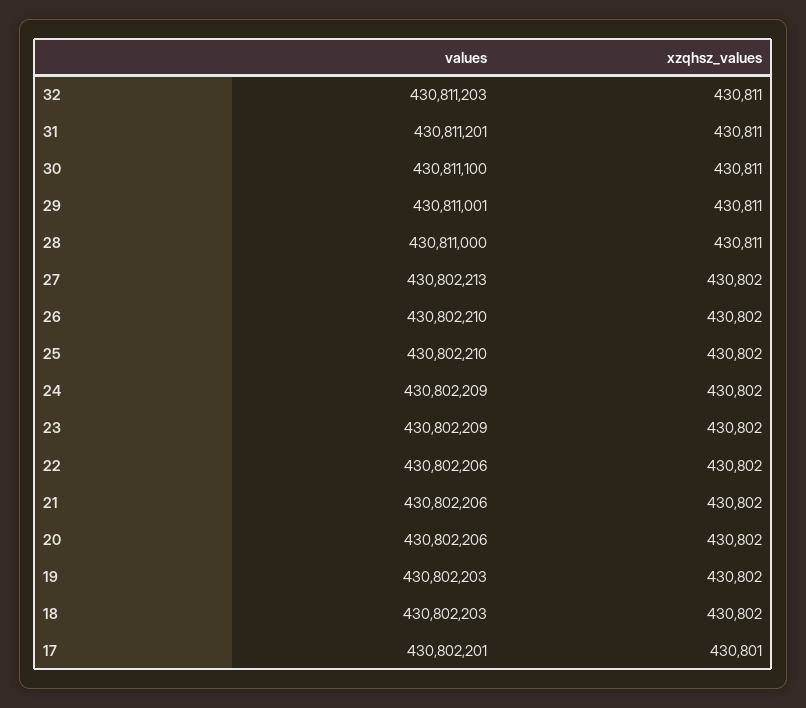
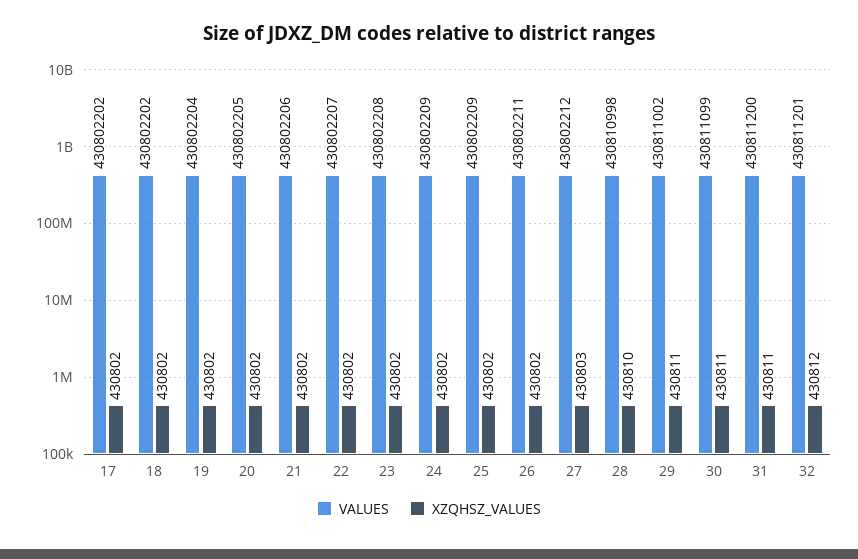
values, 32: 430811203 -> 430811201
xzqhsz_values, 32: 430811 -> 430812
values, 31: 430811201 -> 430811200
values, 30: 430811100 -> 430811099
values, 29: 430811001 -> 430811002
values, 28: 430811000 -> 430810998
xzqhsz_values, 28: 430811 -> 430810
values, 27: 430802213 -> 430802212
xzqhsz_values, 27: 430802 -> 430803
values, 26: 430802210 -> 430802211
values, 25: 430802210 -> 430802209
values, 23: 430802209 -> 430802208
values, 22: 430802206 -> 430802207
values, 20: 430802206 -> 430802205
values, 19: 430802203 -> 430802204
values, 18: 430802203 -> 430802202
values, 17: 430802201 -> 430802202
xzqhsz_values, 17: 430801 -> 430802

